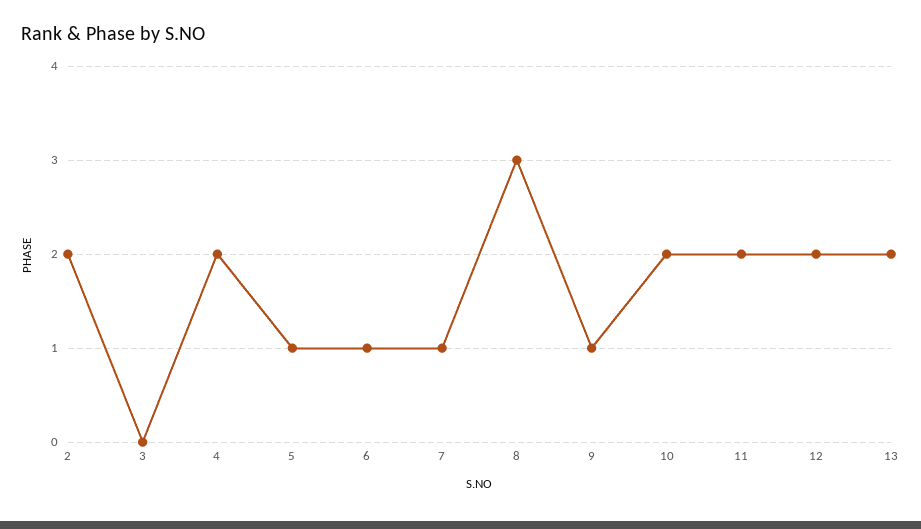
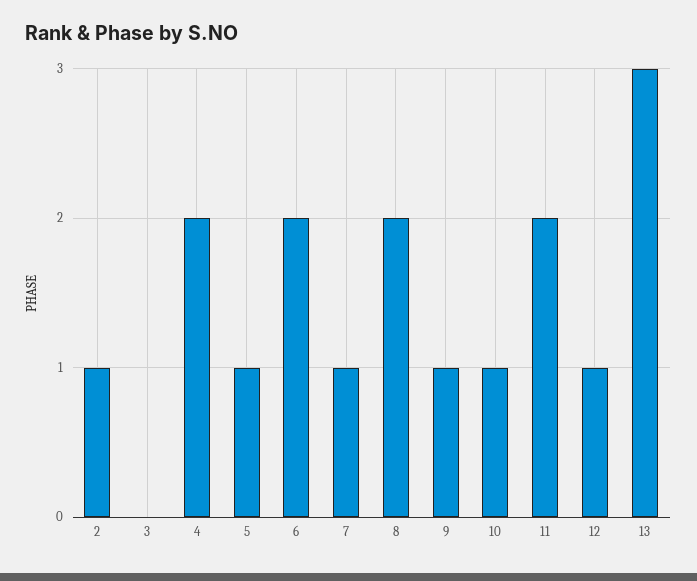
2: 2 -> 1
6: 1 -> 2
8: 3 -> 2
10: 2 -> 1
12: 2 -> 1
13: 2 -> 3

